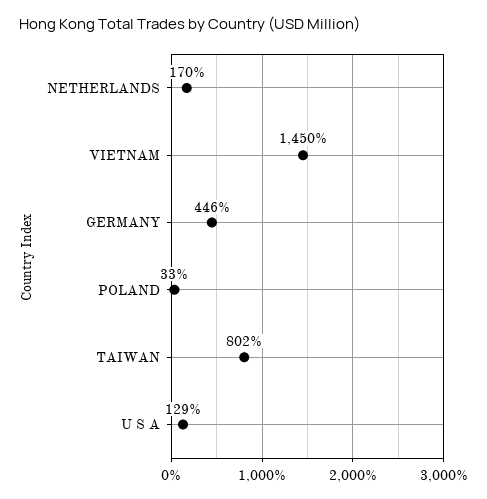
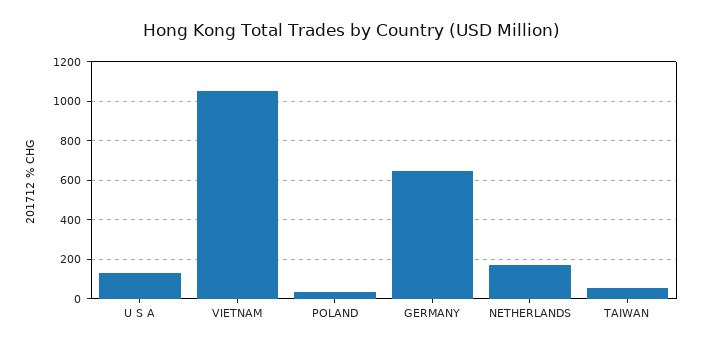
VIETNAM: 1450 -> 1050
GERMANY: 446 -> 650
TAIWAN: 802 -> 50

